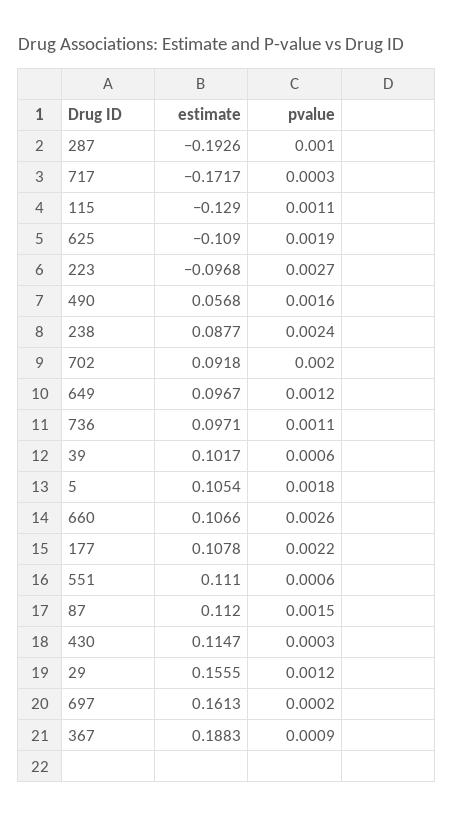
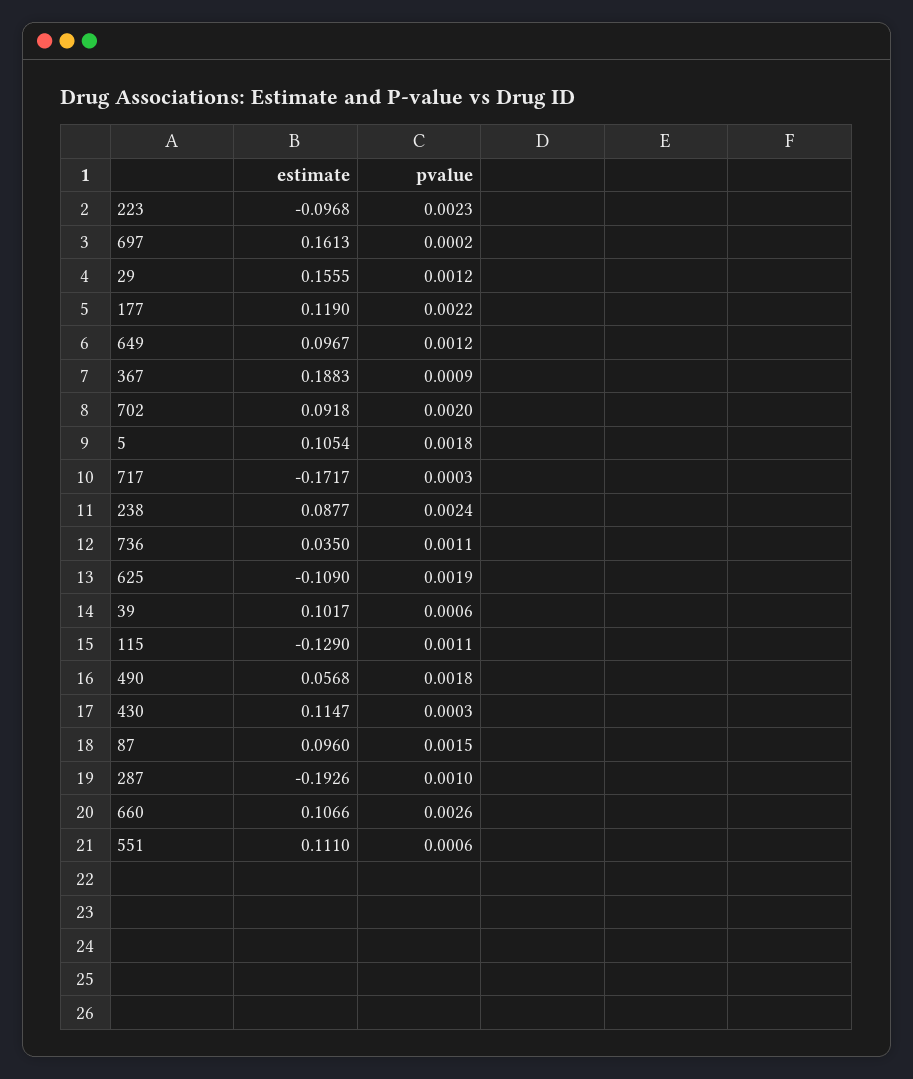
pvalue, 223: 0.0027 -> 0.0023
pvalue, 490: 0.0016 -> 0.0018
estimate, 736: 0.0971 -> 0.035
estimate, 177: 0.1078 -> 0.119
estimate, 87: 0.112 -> 0.096

